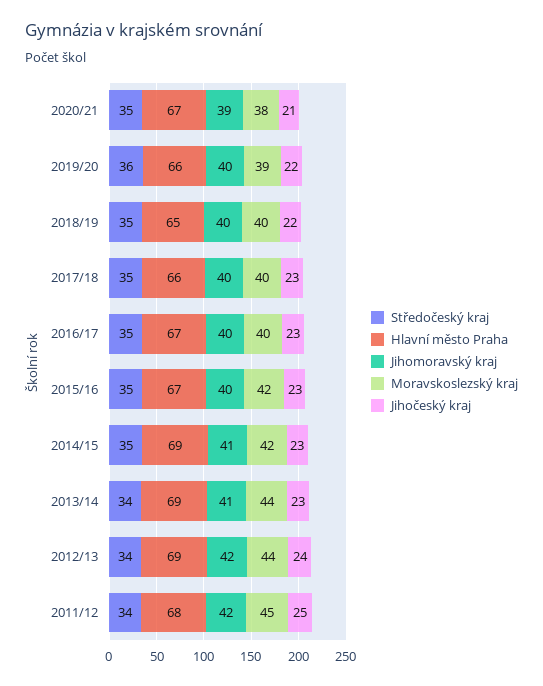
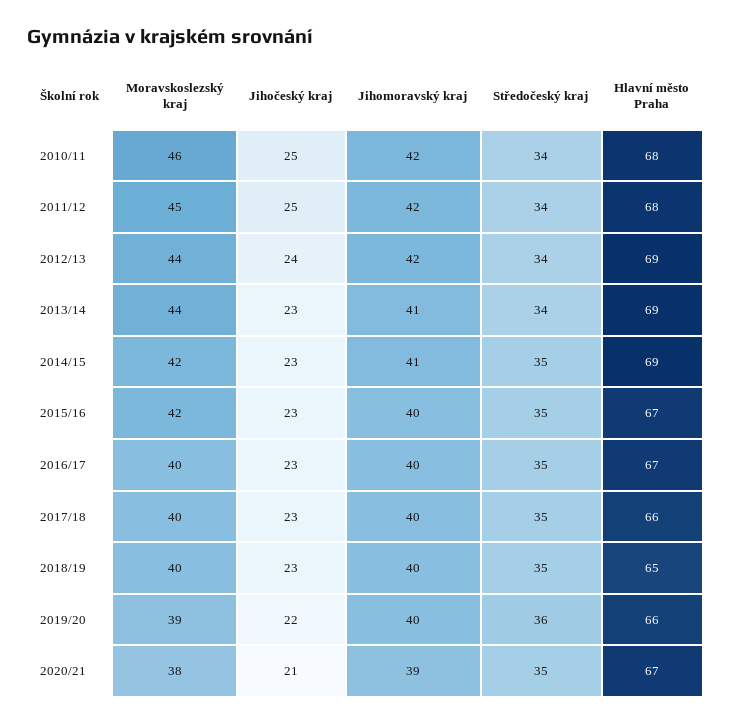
Jihočeský kraj, 2018/19: 22 -> 23
Moravskoslezský kraj, 2010/11: none -> 46
Jihočeský kraj, 2010/11: none -> 25
Jihomoravský kraj, 2010/11: none -> 42
Středočeský kraj, 2010/11: none -> 34
Hlavní město Praha, 2010/11: none -> 68

